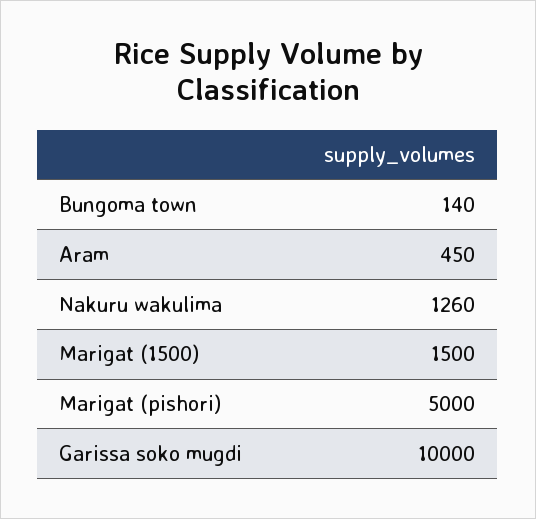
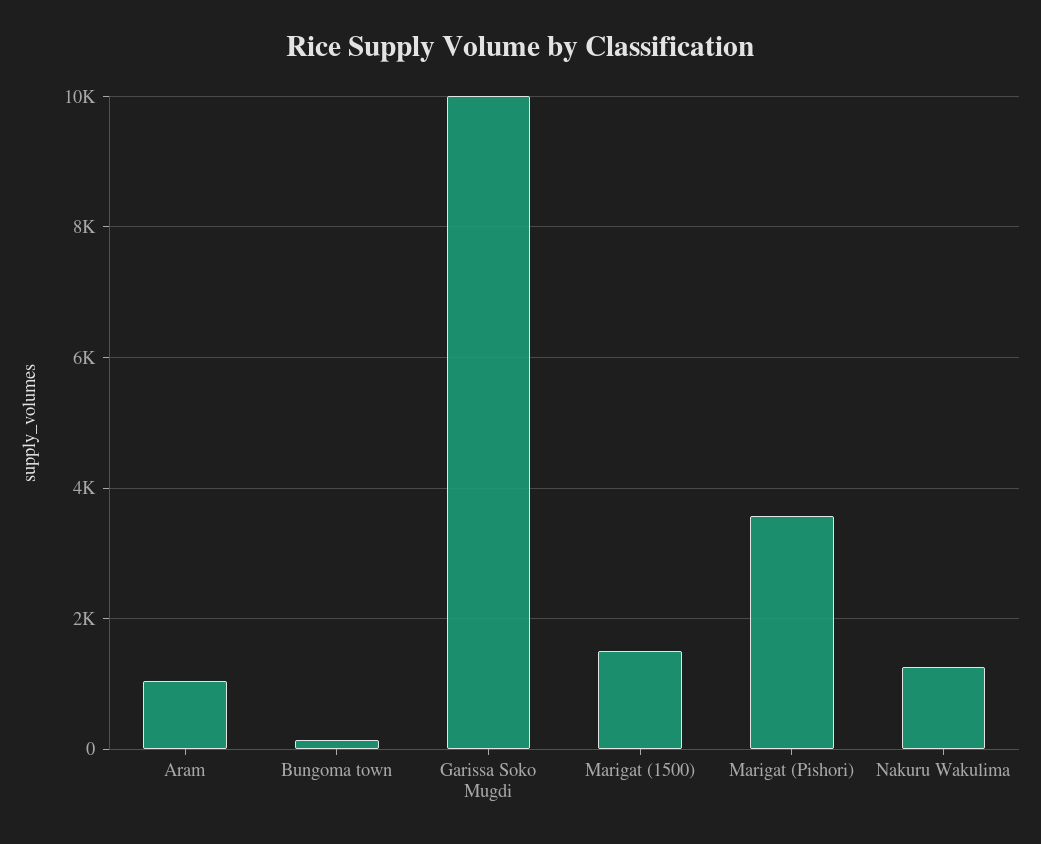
Aram: 450 -> 1000
Marigat (pishori): 5000 -> 3600

